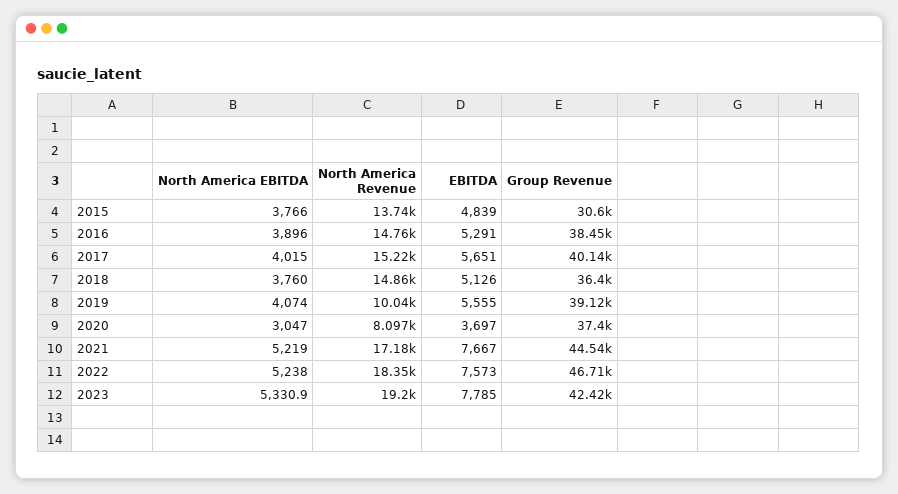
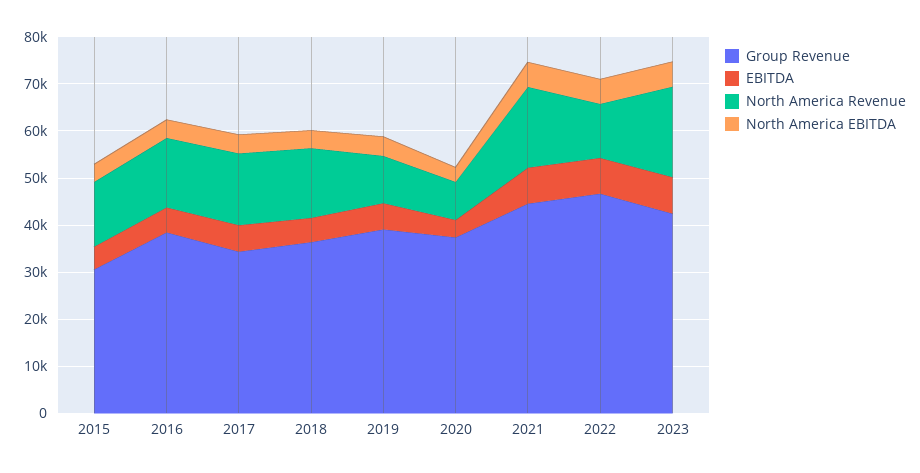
Group Revenue, 2017: 40140 -> 34000
North America Revenue, 2022: 18350 -> 12000

